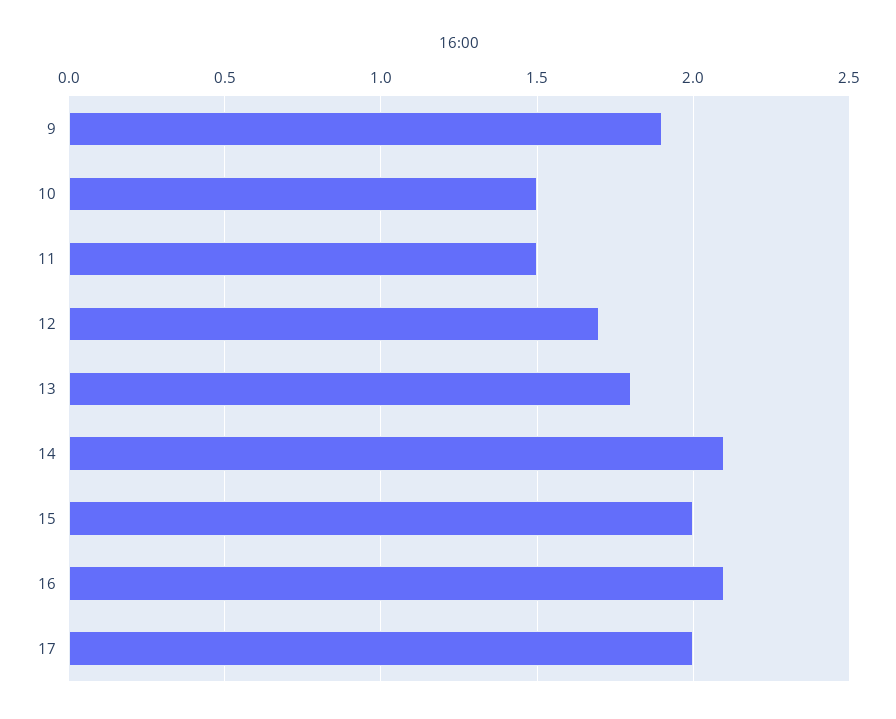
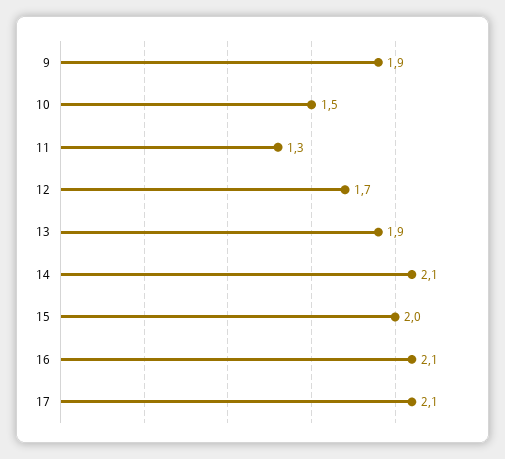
11: 1.5 -> 1.3
13: 1.8 -> 1.9
17: 2 -> 2.1

